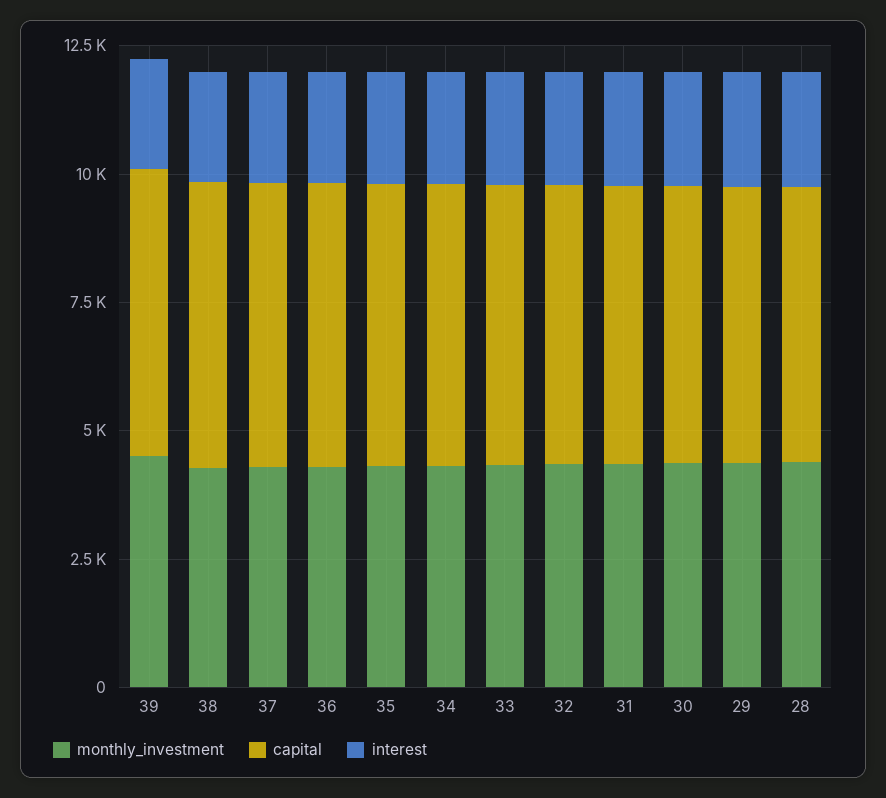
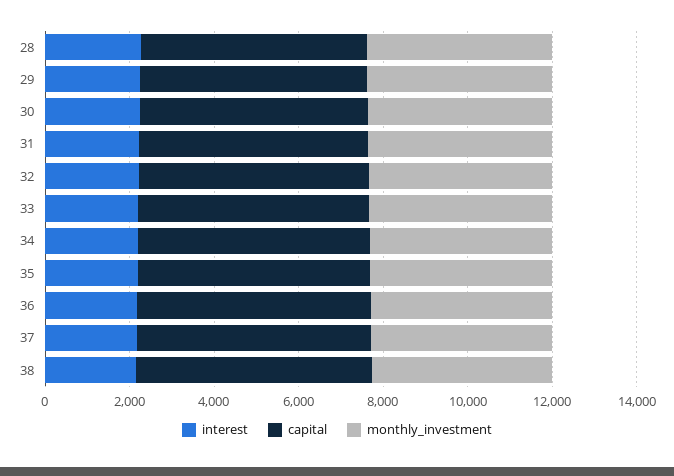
monthly_investment, 39: 4500 -> none
capital, 39: 5500 -> none
interest, 39: 2000 -> none

